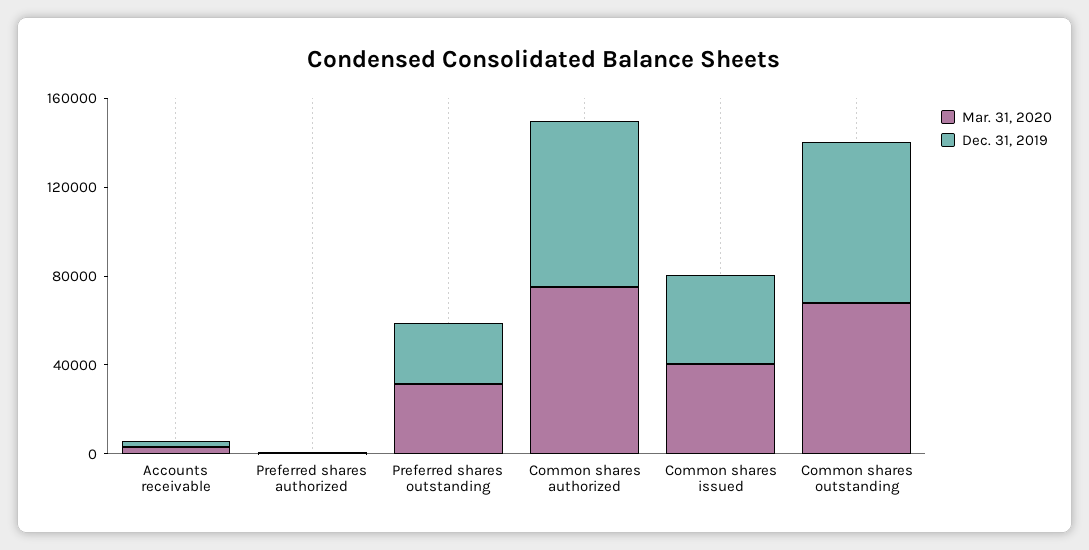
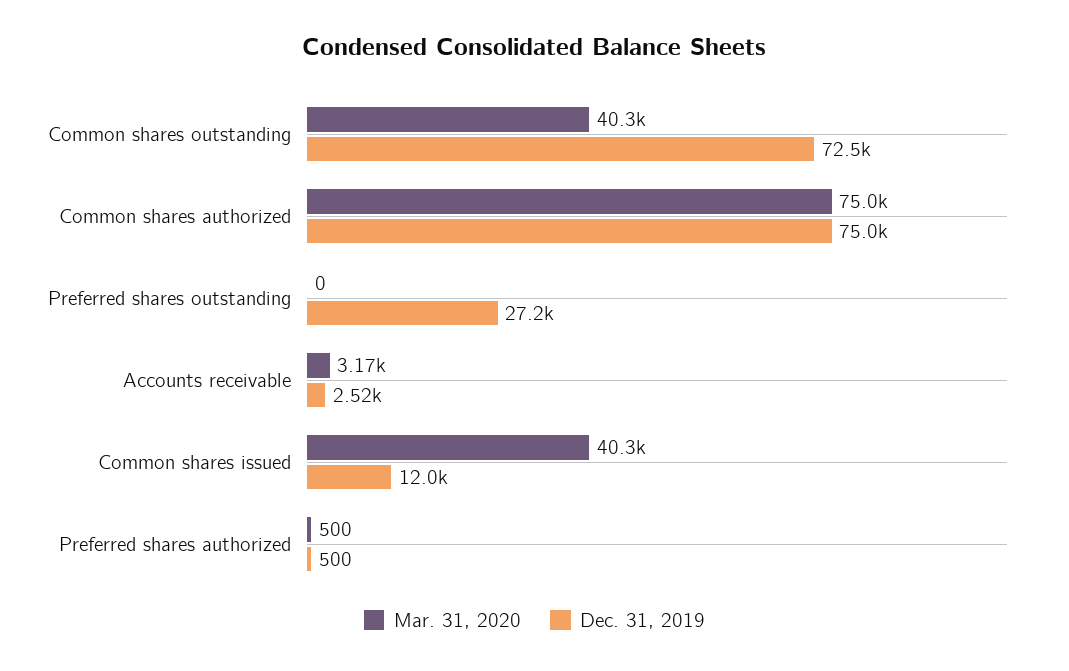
Mar. 31, 2020, Preferred shares outstanding: 30000 -> 0
Dec. 31, 2019, Common shares issued: 40000 -> 12000
Mar. 31, 2020, Common shares outstanding: 70000 -> 40300

